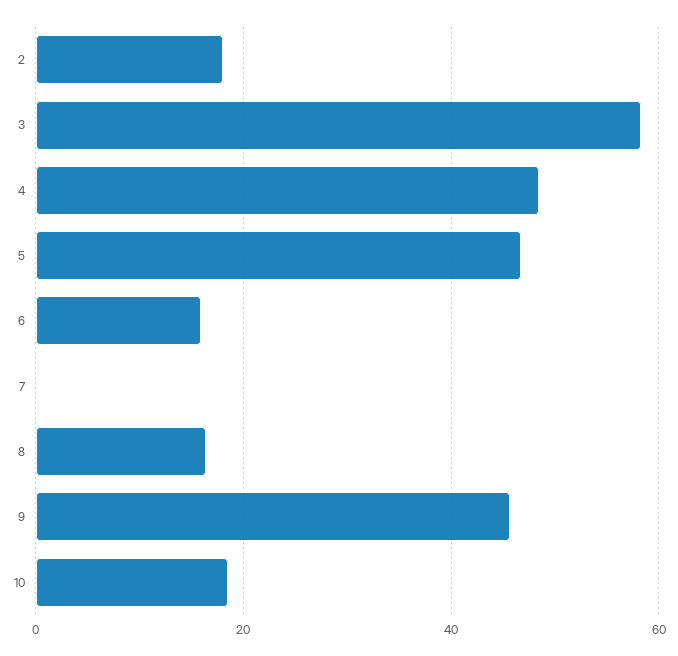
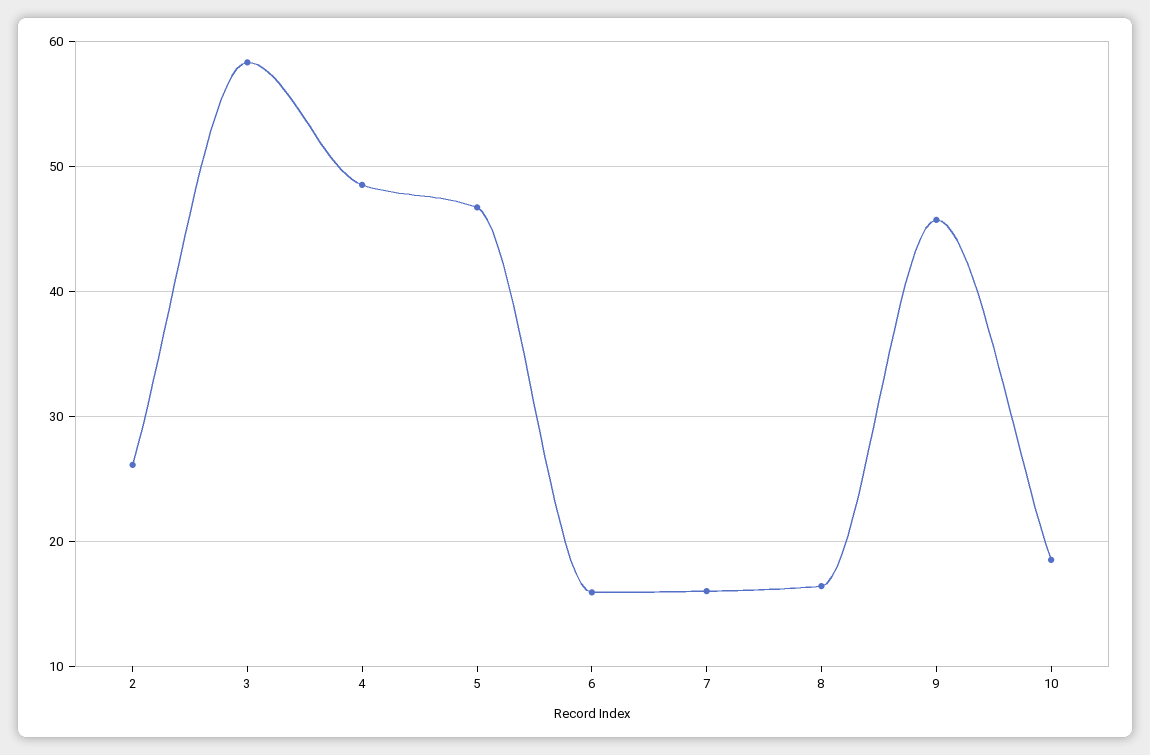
2: 18 -> 26
7: 0 -> 16

